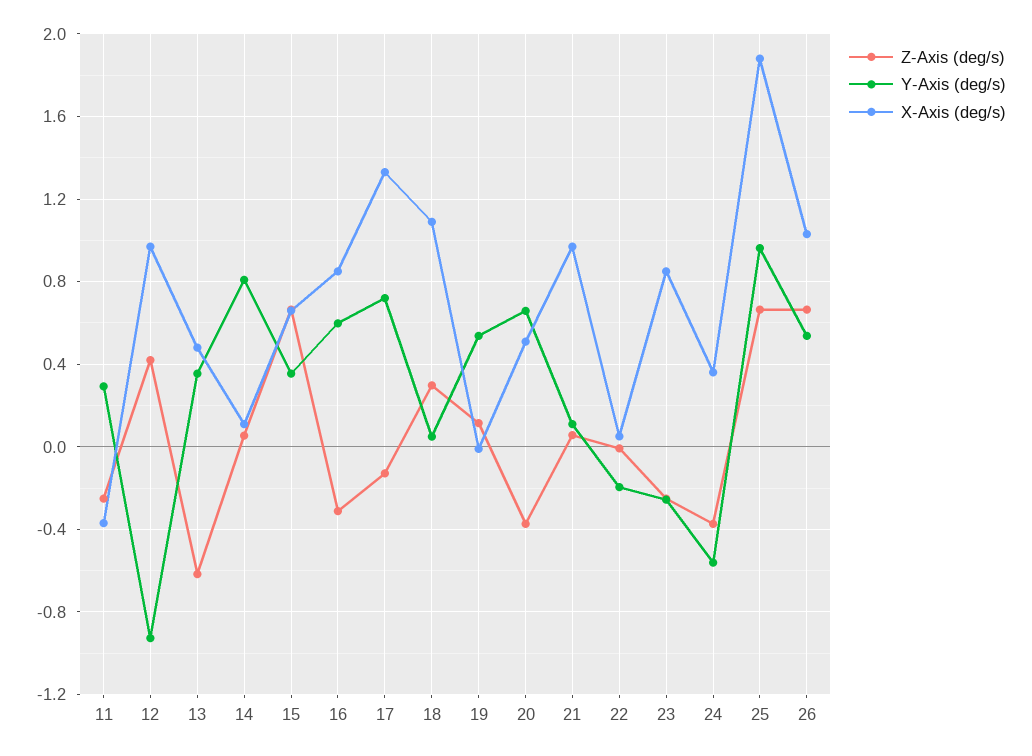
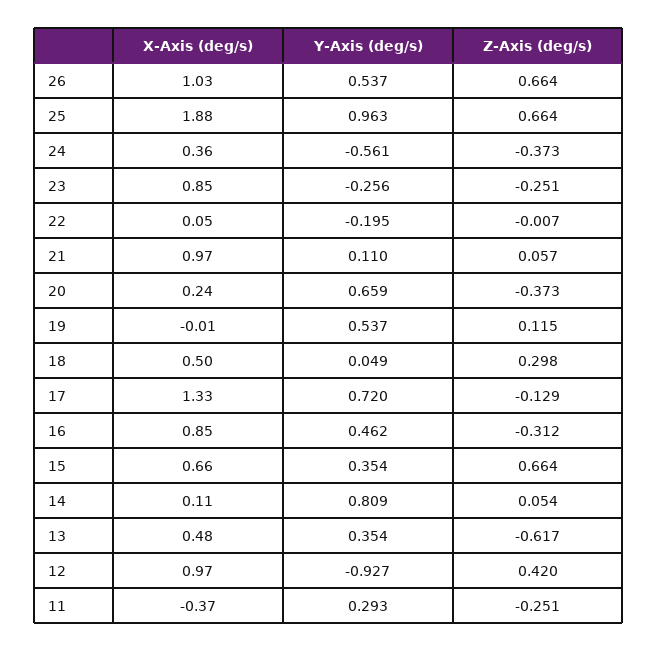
Y-Axis (deg/s), 16: 0.6 -> 0.462
X-Axis (deg/s), 18: 1.1 -> 0.5
X-Axis (deg/s), 20: 0.5 -> 0.24

